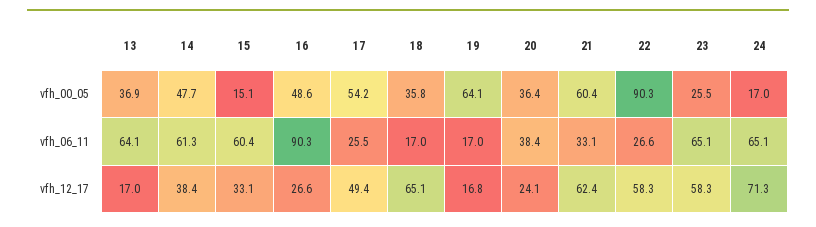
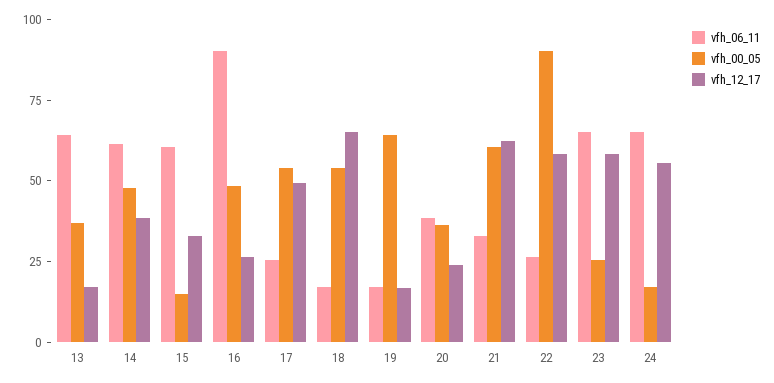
vfh_00_05, 18: 35.8 -> 55
vfh_12_17, 24: 71.3 -> 55

